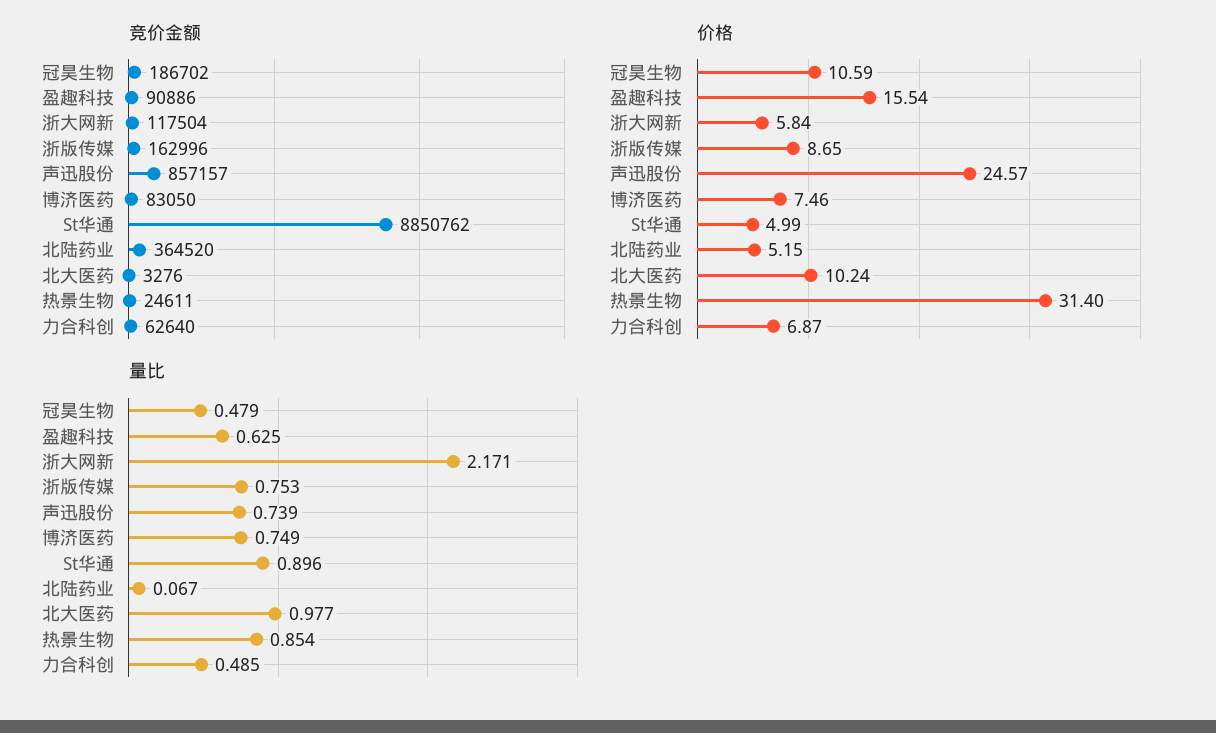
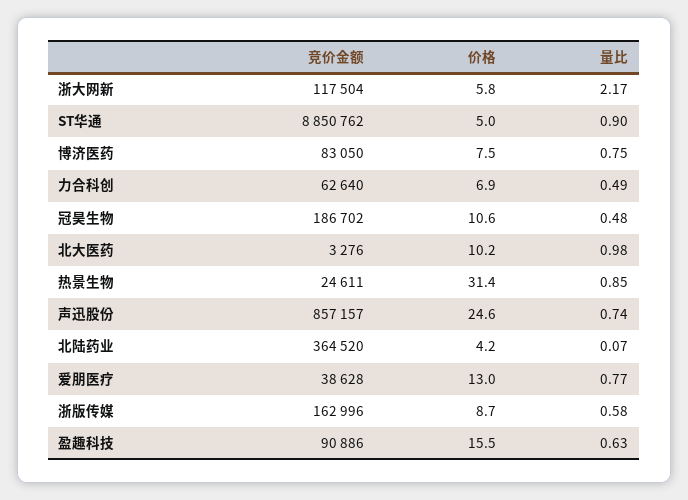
价格, 北陆药业: 5.15 -> 4.2
量比, 浙版传媒: 0.753 -> 0.58
竞价金额, 爱朋医疗: none -> 38628
价格, 爱朋医疗: none -> 13
量比, 爱朋医疗: none -> 0.77

